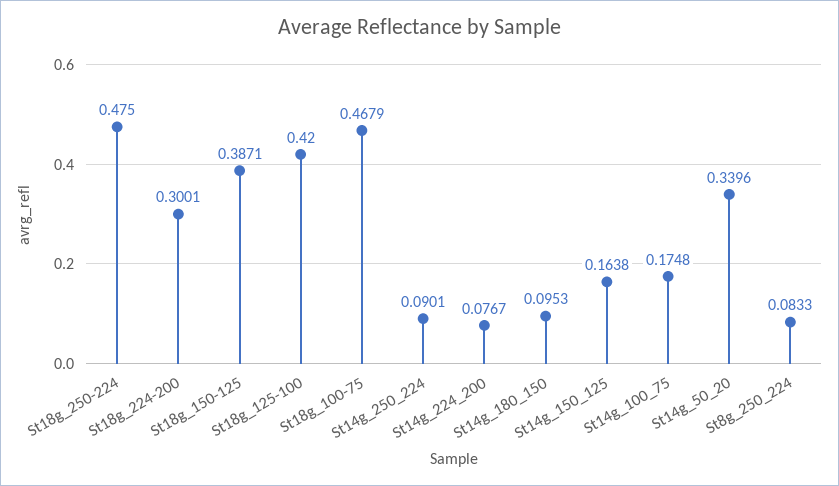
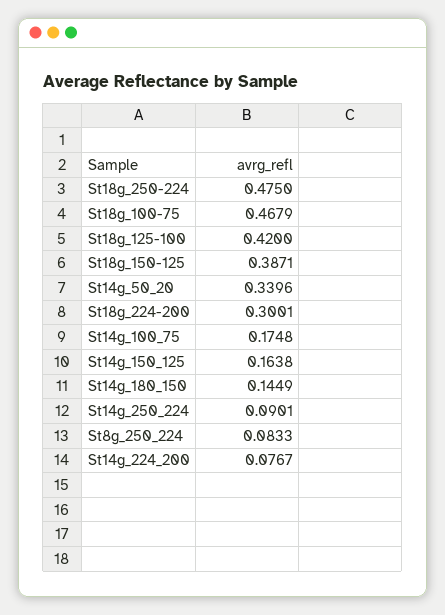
St14g_180_150: 0.0953 -> 0.1449

